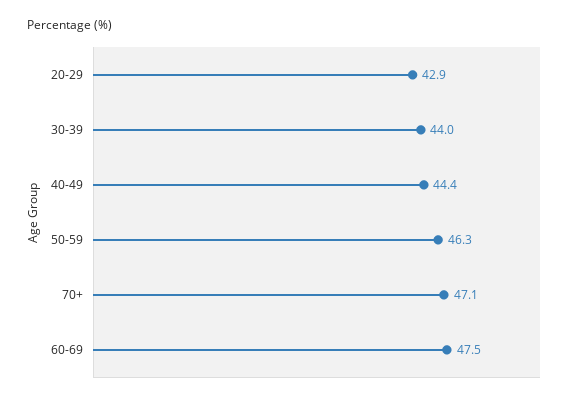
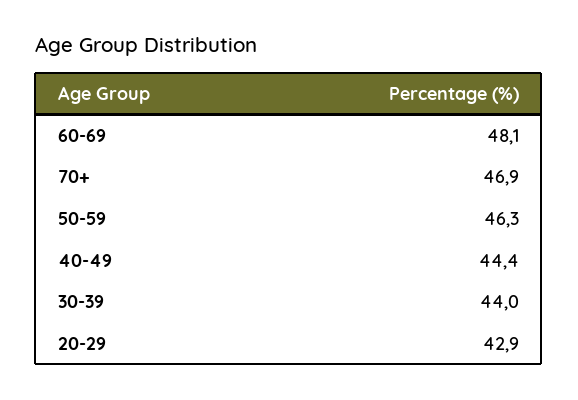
70+: 47.1 -> 46.9
60-69: 47.5 -> 48.1

